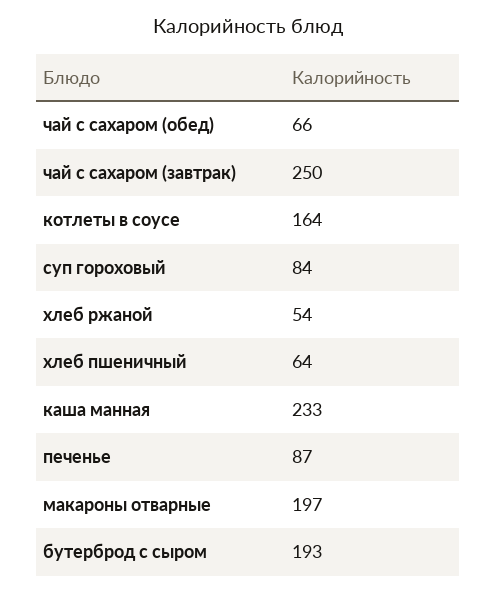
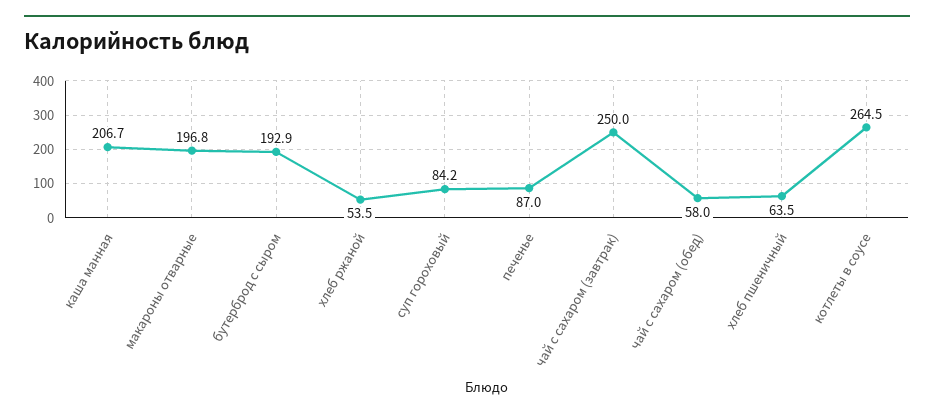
чай с сахаром (обед): 66 -> 58
котлеты в соусе: 164 -> 264.5
каша манная: 233 -> 206.7

